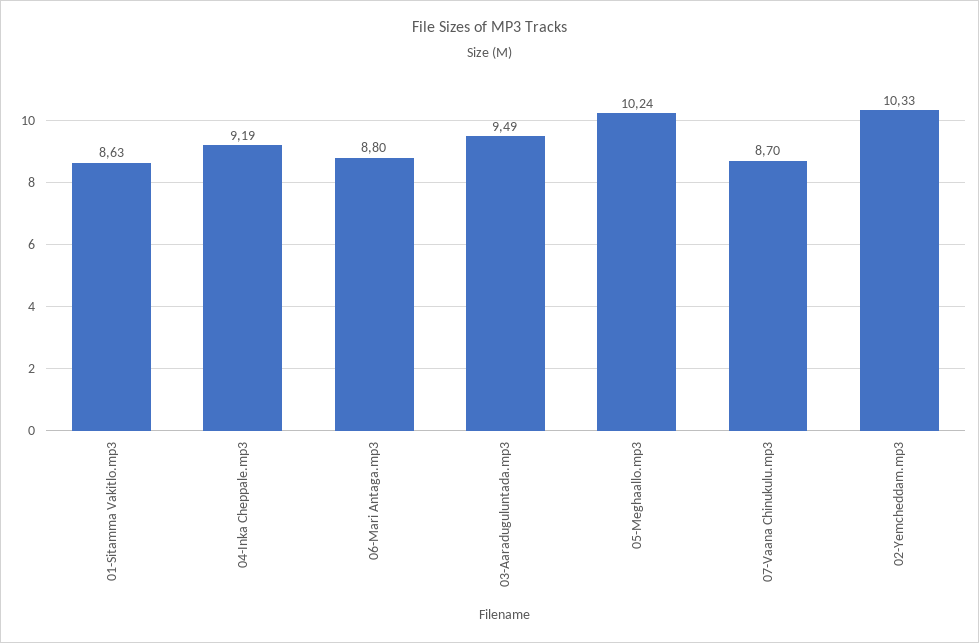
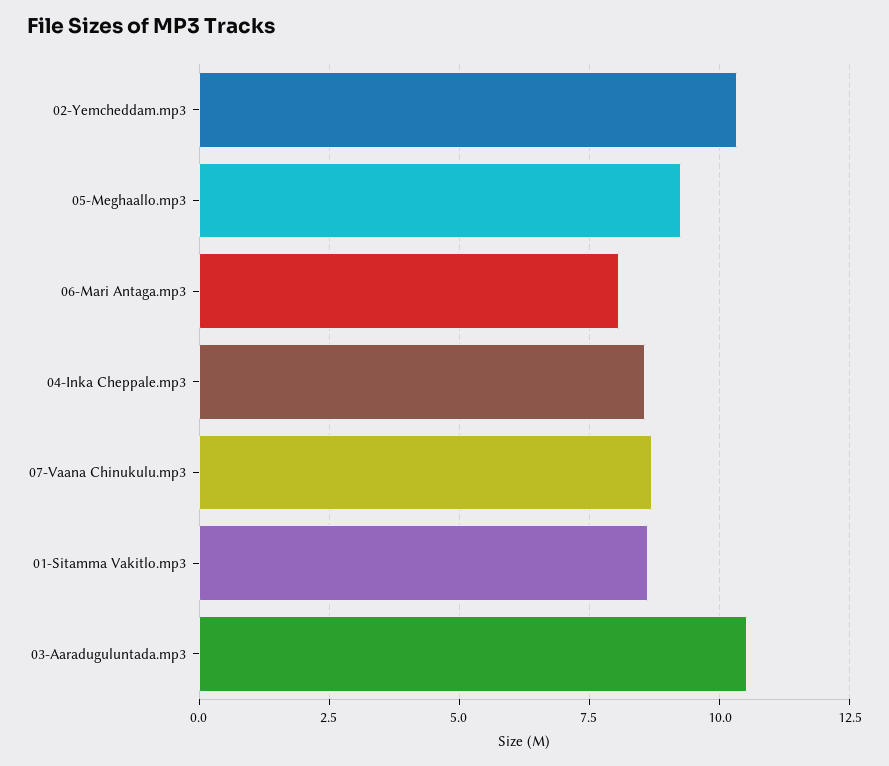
04-Inka Cheppale.mp3: 9.19 -> 8.5
06-Mari Antaga.mp3: 8.8 -> 8
03-Aaraduguluntada.mp3: 9.49 -> 10.5
05-Meghaallo.mp3: 10.24 -> 9.25

